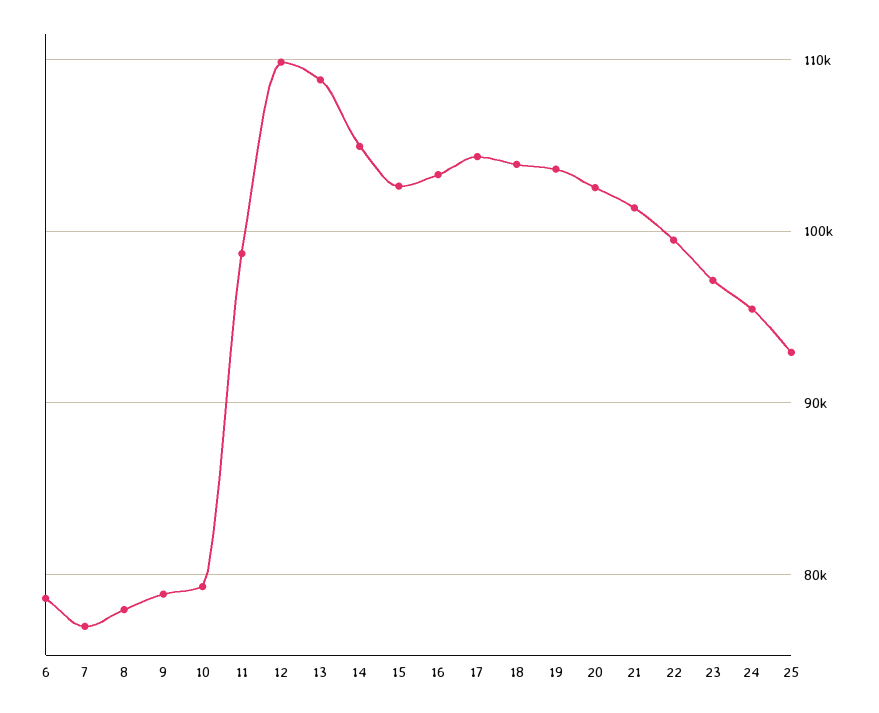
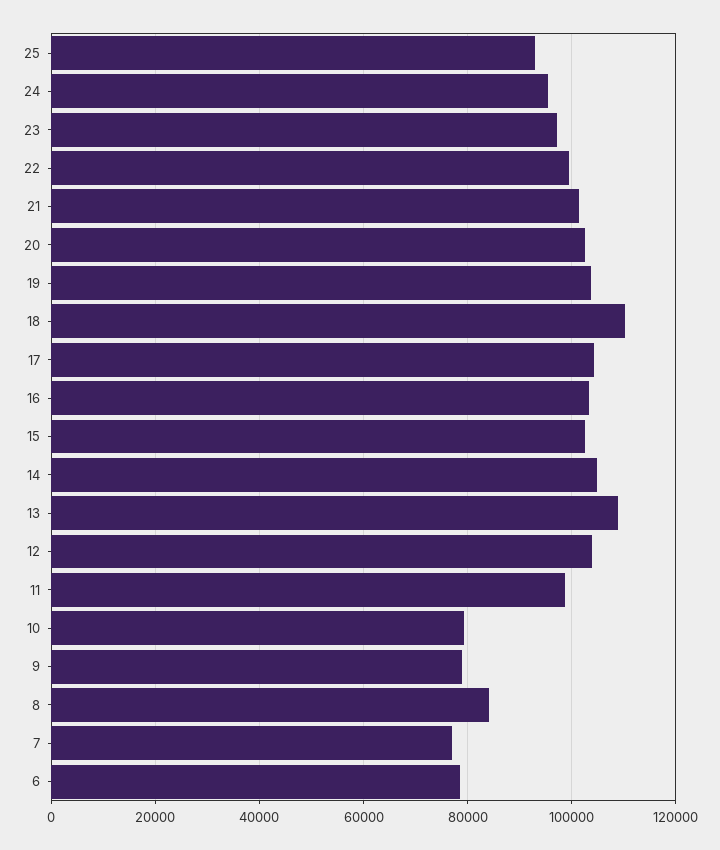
8: 78000 -> 84000
12: 110000 -> 104000
18: 104000 -> 110000

